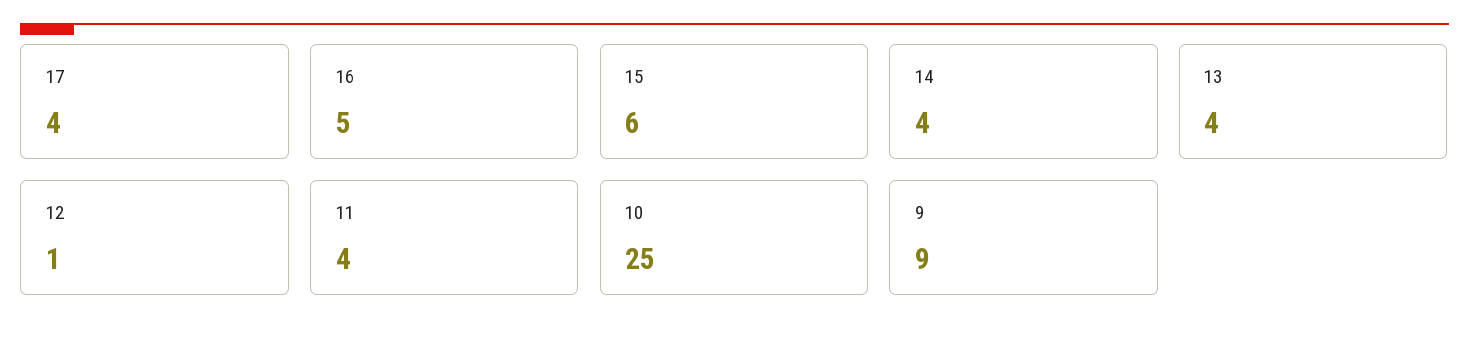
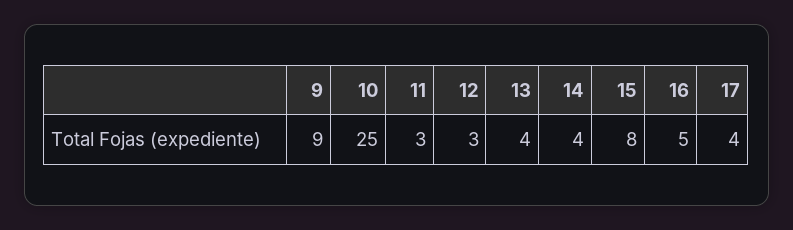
15: 6 -> 8
12: 1 -> 3
11: 4 -> 3

